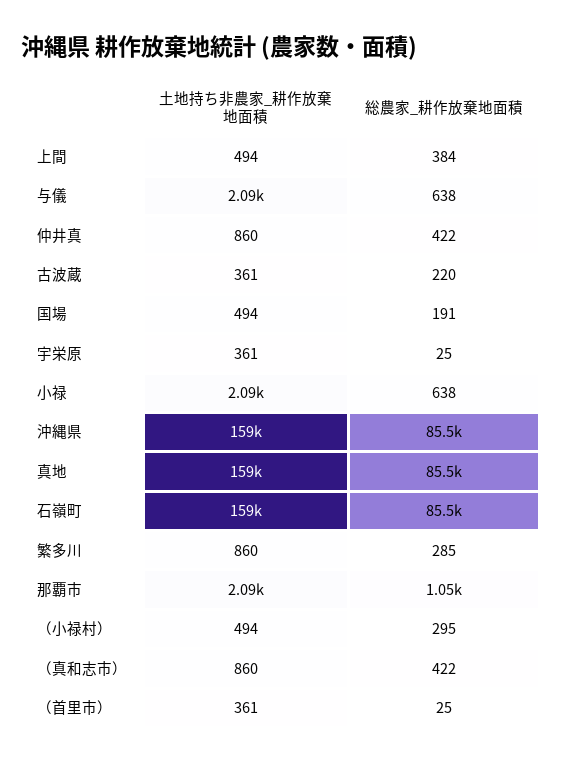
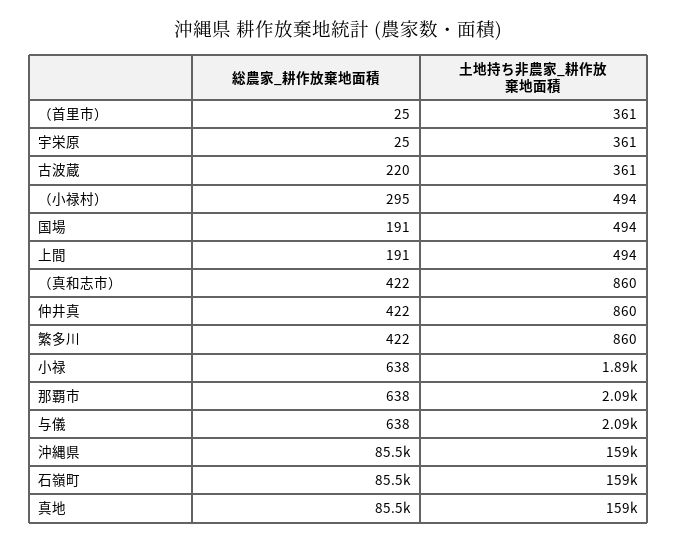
総農家_耕作放棄地面積, 上間: 384 -> 191
土地持ち非農家_耕作放棄地面積, 小禄: 2090 -> 1890
総農家_耕作放棄地面積, 繁多川: 285 -> 422
総農家_耕作放棄地面積, 那覇市: 1050 -> 638

